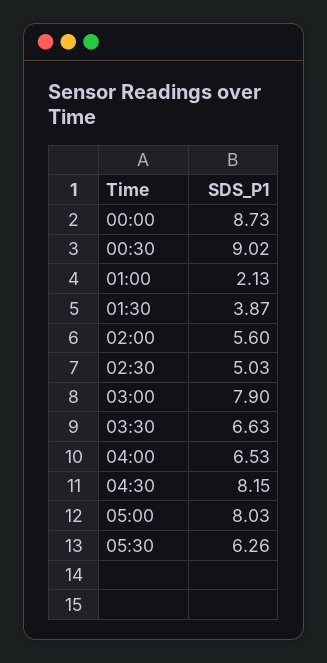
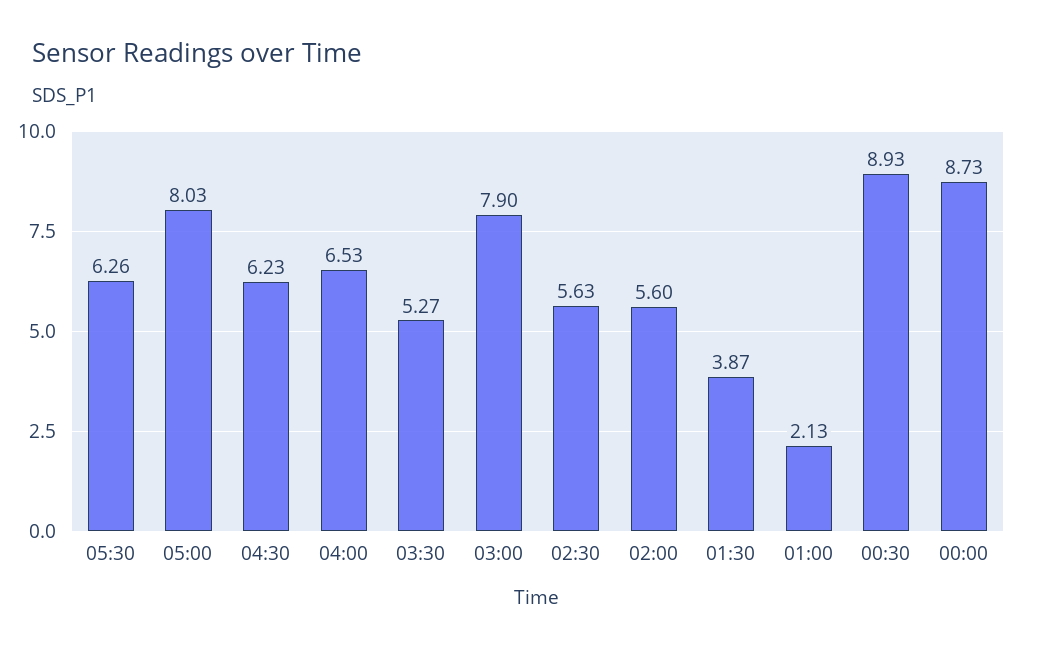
00:30: 9.02 -> 8.93
02:30: 5.03 -> 5.63
03:30: 6.63 -> 5.27
04:30: 8.15 -> 6.23

